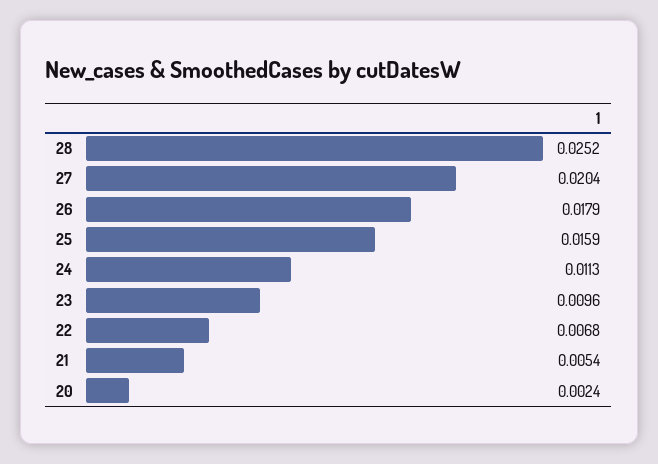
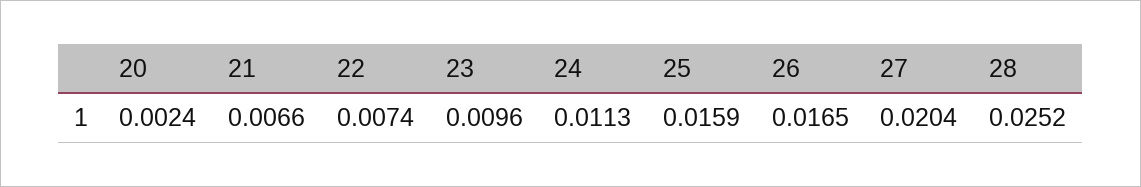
26: 0.0179 -> 0.0165
22: 0.0068 -> 0.0074
21: 0.0054 -> 0.0066

